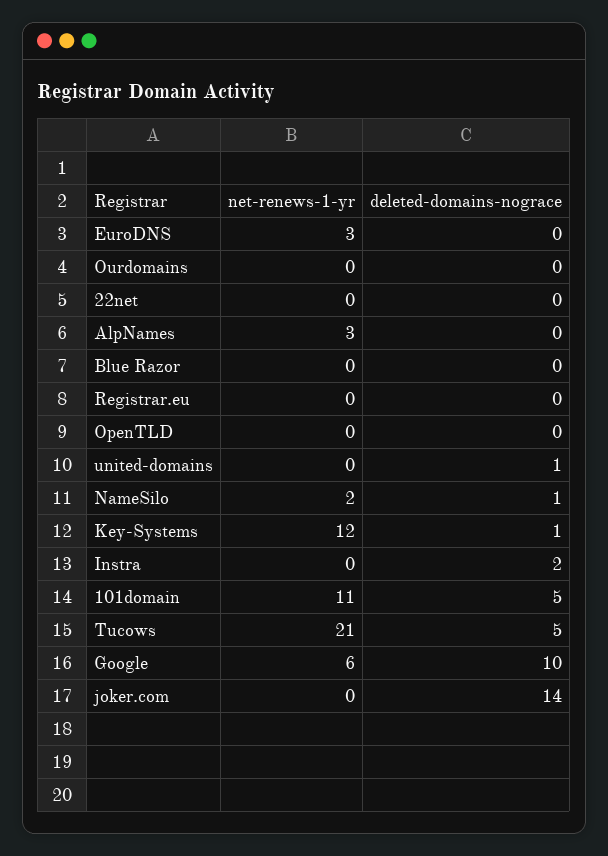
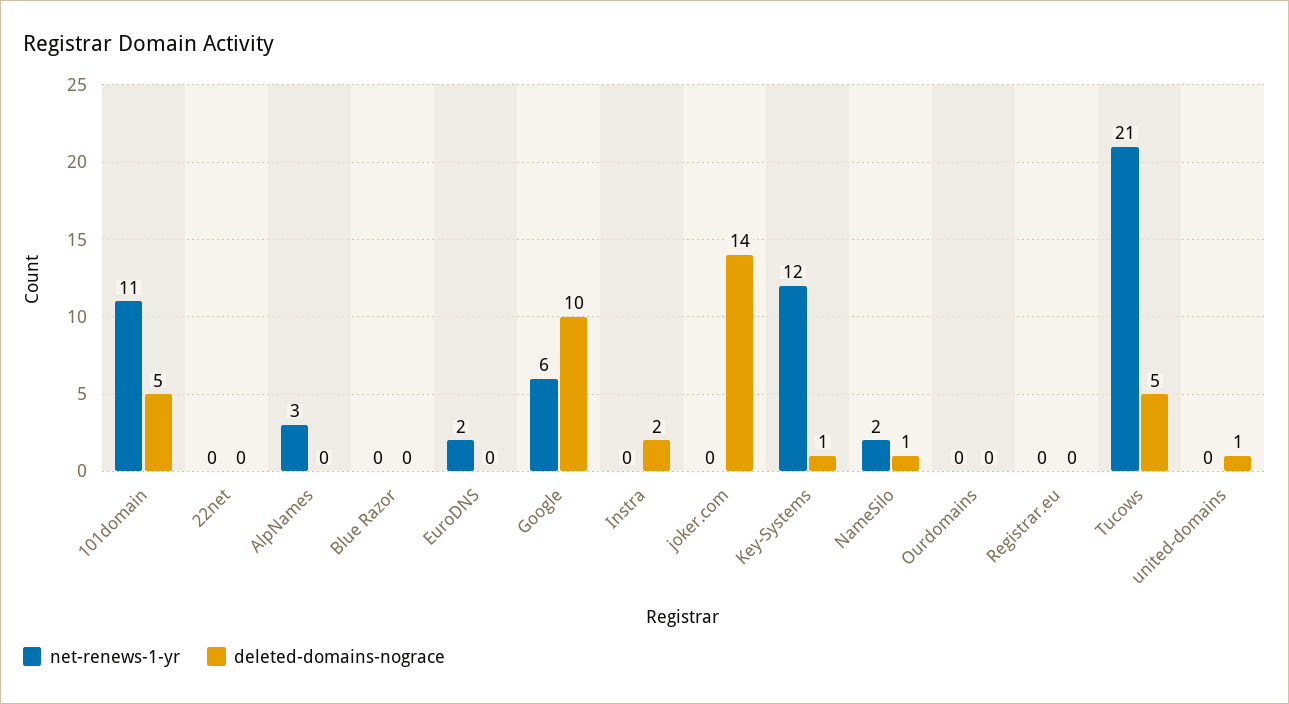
net-renews-1-yr, EuroDNS: 3 -> 2
net-renews-1-yr, OpenTLD: 0 -> none
deleted-domains-nograce, OpenTLD: 0 -> none

